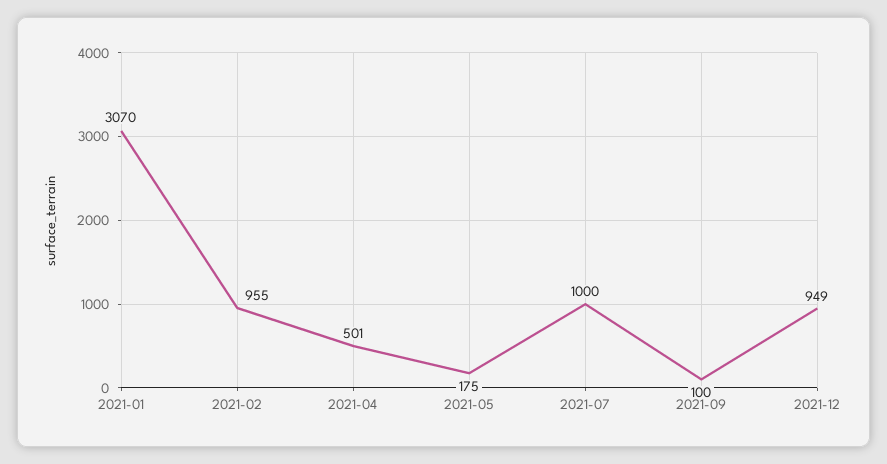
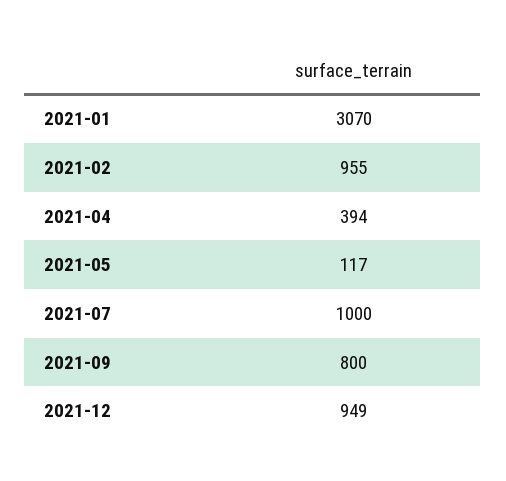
2021-04: 501 -> 394
2021-05: 175 -> 117
2021-09: 100 -> 800

